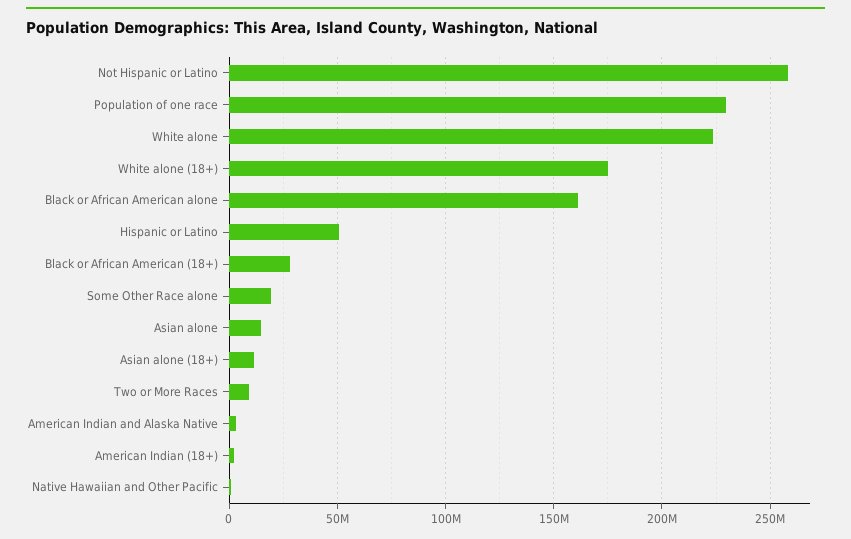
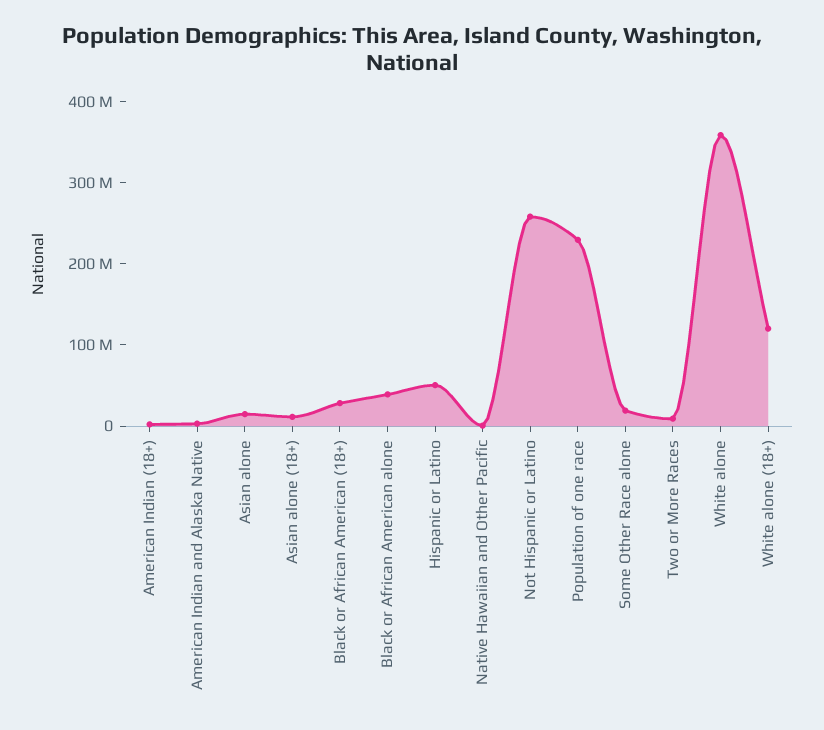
White alone: 225000000 -> 360000000
White alone (18+): 175000000 -> 120000000
Black or African American alone: 160000000 -> 40000000

